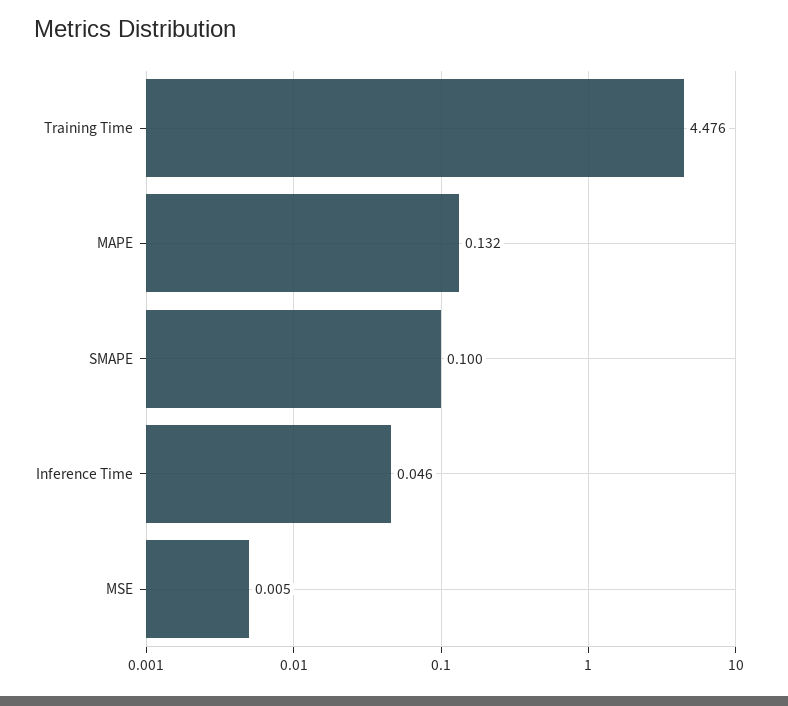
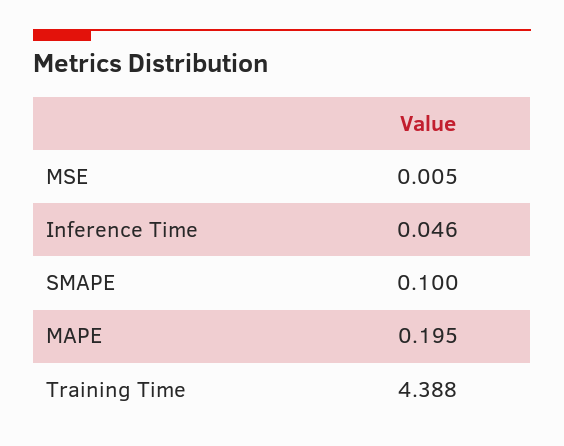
Training Time: 4.476 -> 4.388
MAPE: 0.132 -> 0.195

